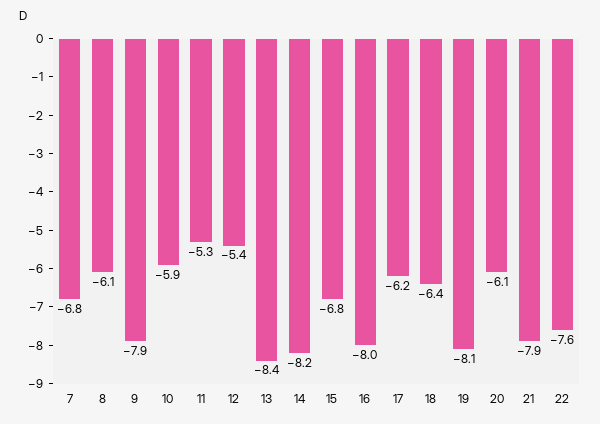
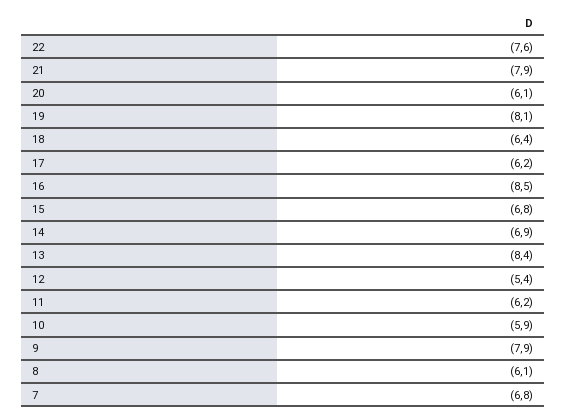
11: -5.3 -> -6.2
14: -8.2 -> -6.9
16: -8 -> -8.5

